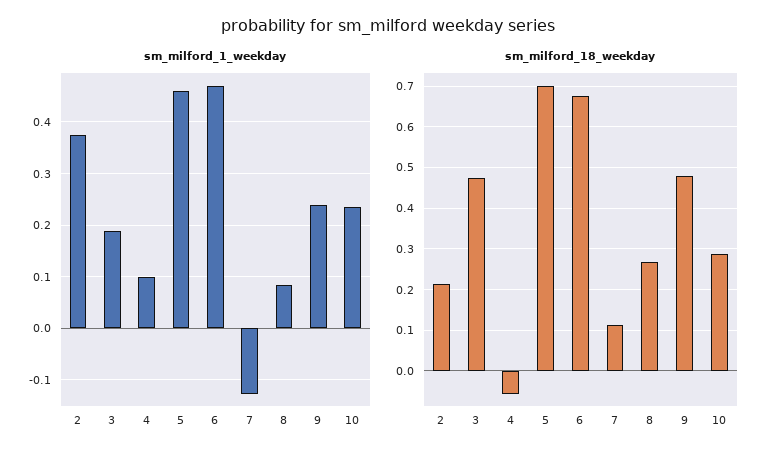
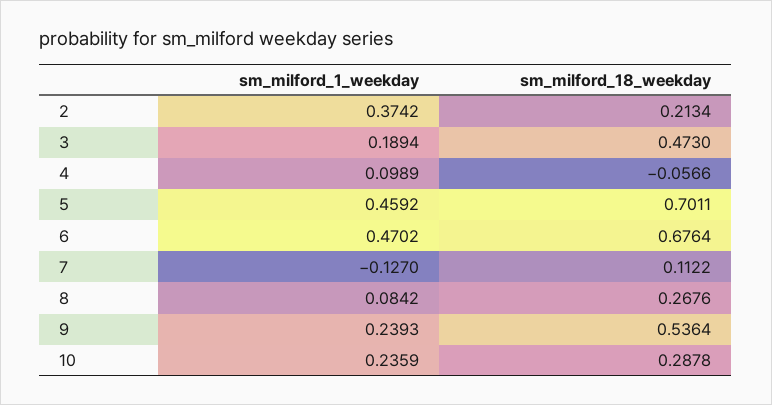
sm_milford_18_weekday, 9: 0.48 -> 0.5364

